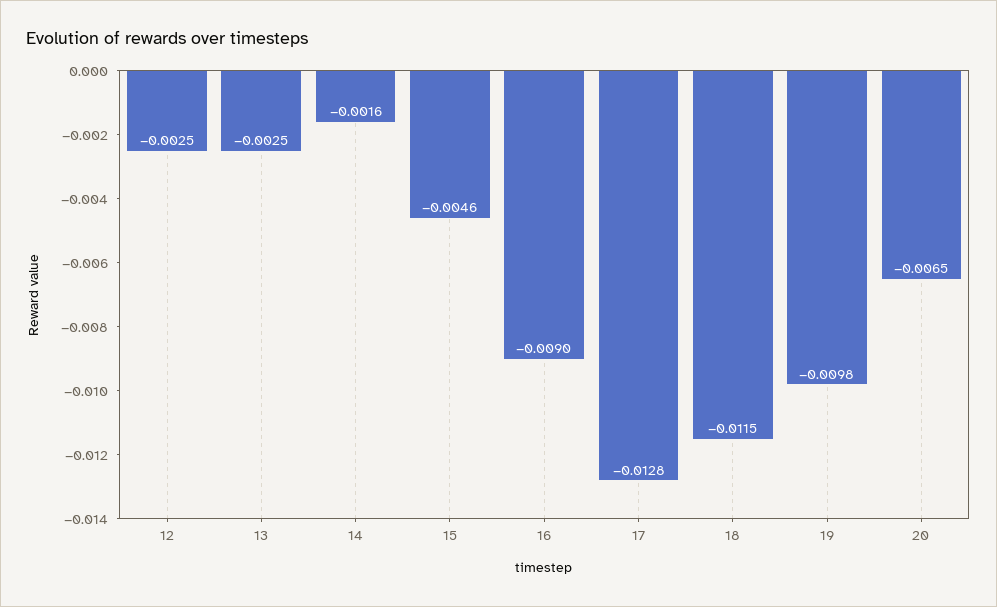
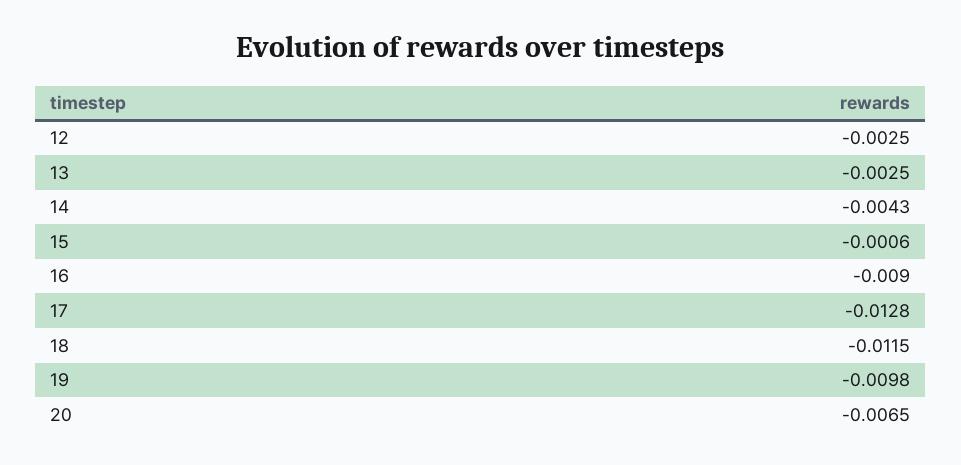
14: -0.0016 -> -0.0043
15: -0.0046 -> -0.0006

